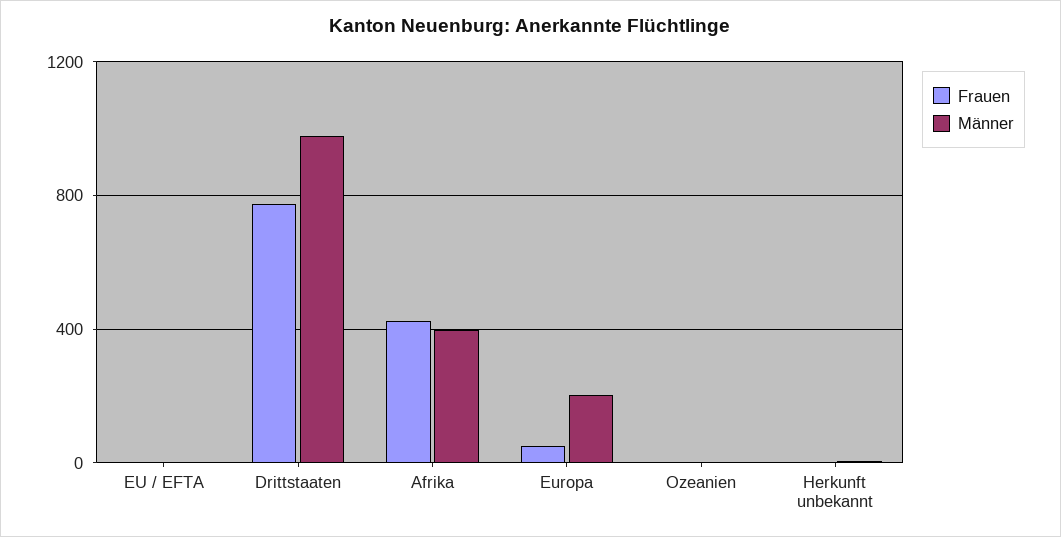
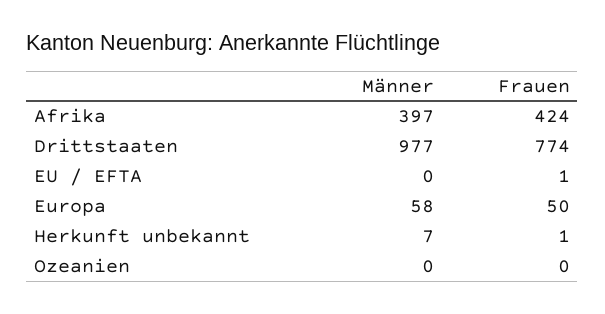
Männer, Europa: 200 -> 58

